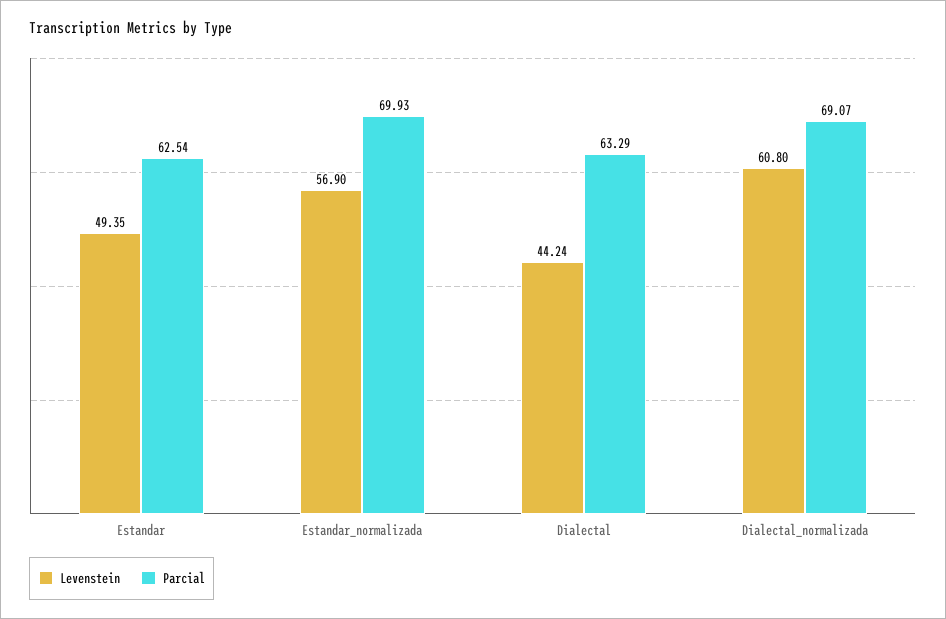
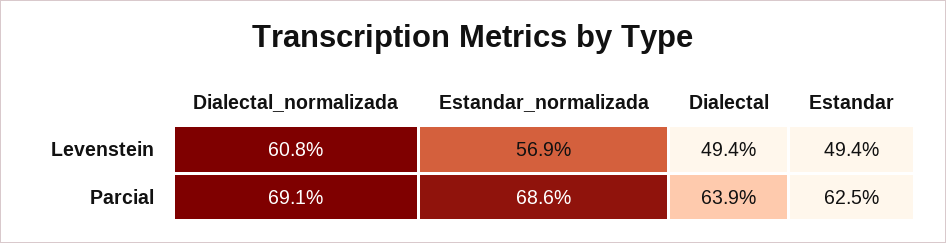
Parcial, Estandar_normalizada: 69.93 -> 68.6
Levenstein, Dialectal: 44.24 -> 49.4
Parcial, Dialectal: 63.29 -> 63.9

